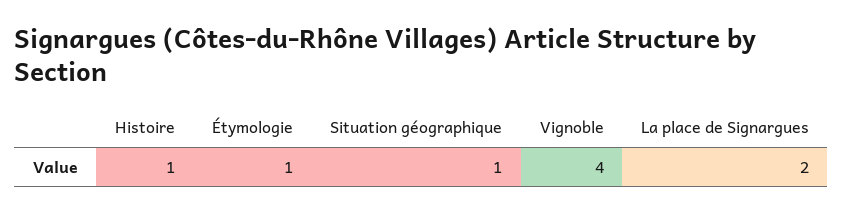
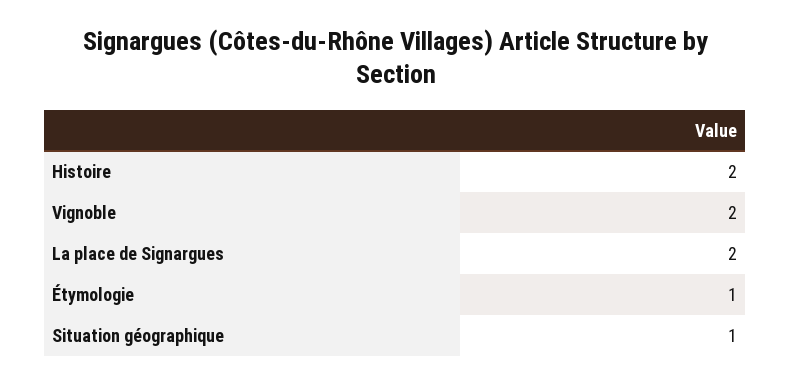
Histoire: 1 -> 2
Vignoble: 4 -> 2

